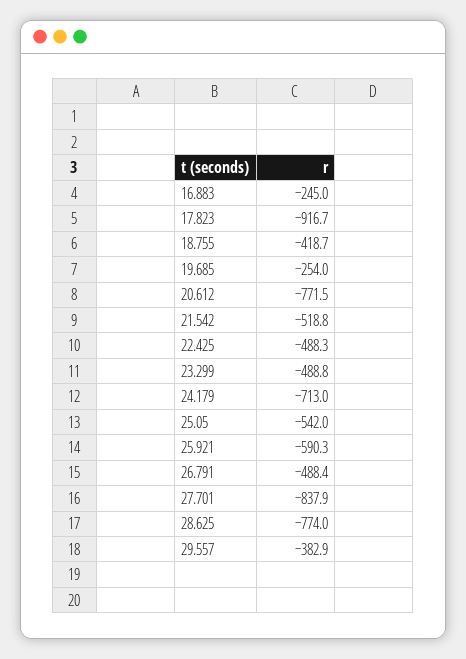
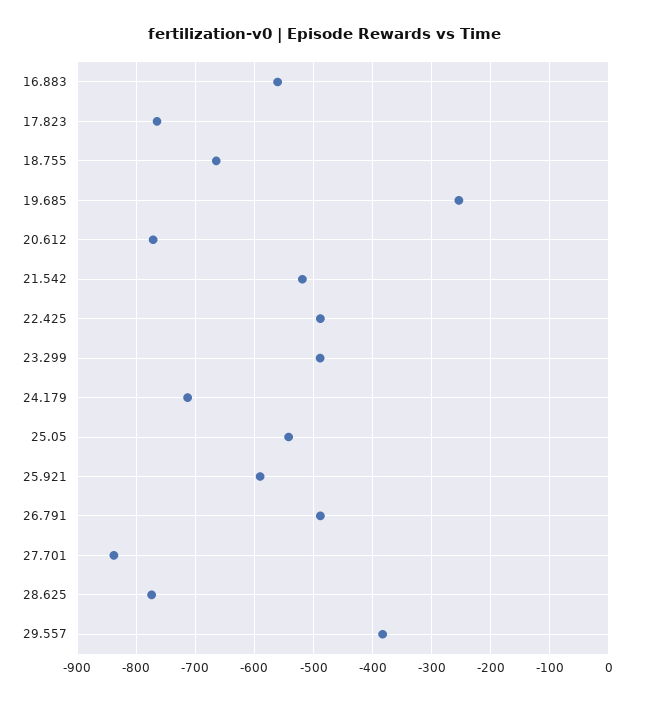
16.883: -245 -> -560
17.823: -916.7 -> -760
18.755: -418.7 -> -660

